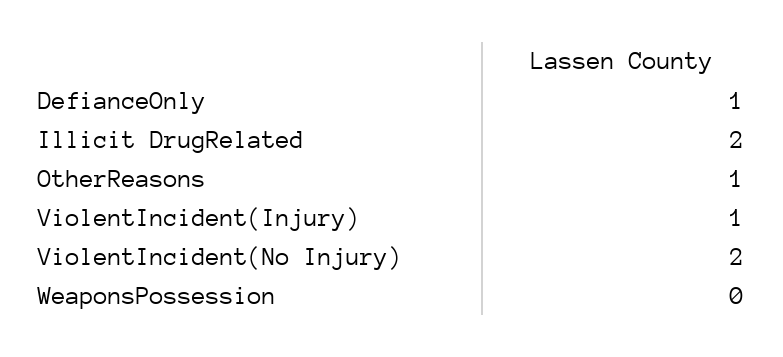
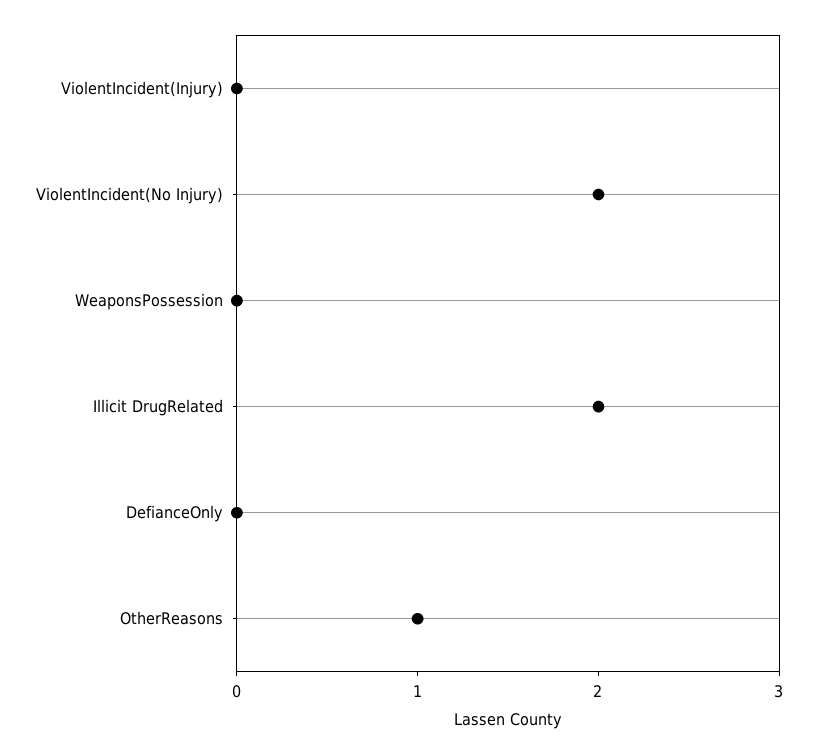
DefianceOnly: 1 -> 0
ViolentIncident(Injury): 1 -> 0

